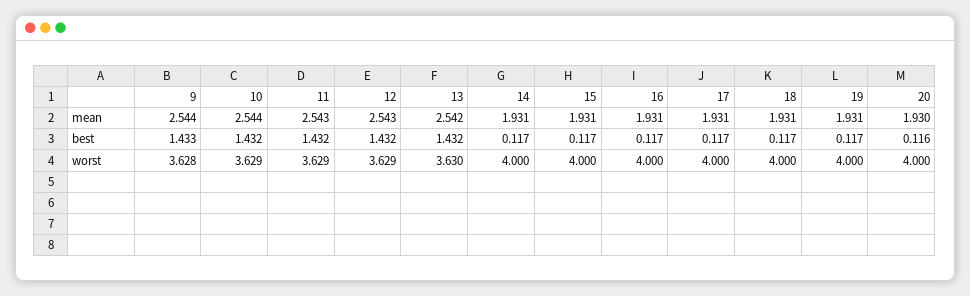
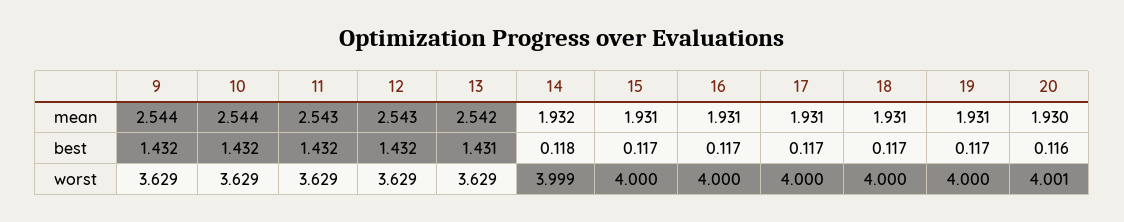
14, mean: 1.931 -> 1.932
9, best: 1.433 -> 1.432
13, best: 1.432 -> 1.431
14, best: 0.117 -> 0.118
9, worst: 3.628 -> 3.629
13, worst: 3.63 -> 3.629
14, worst: 4 -> 3.999
20, worst: 4 -> 4.001

